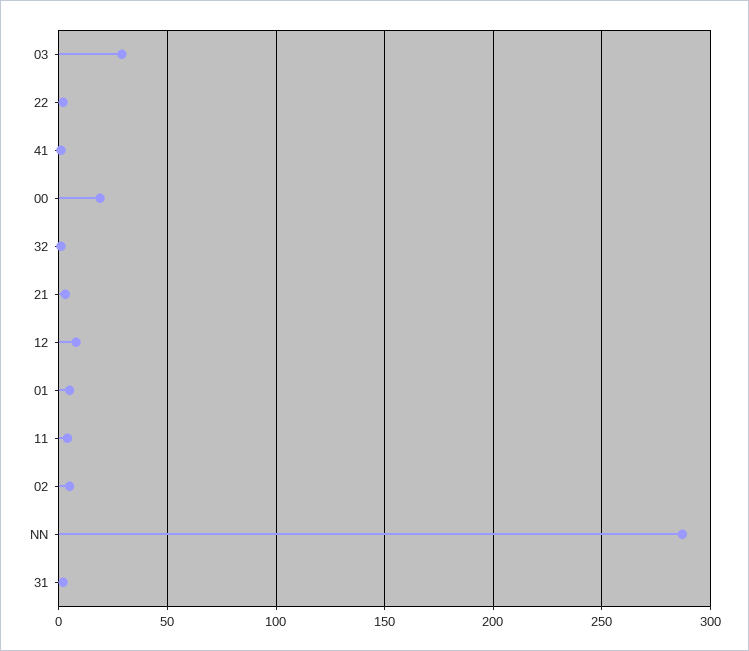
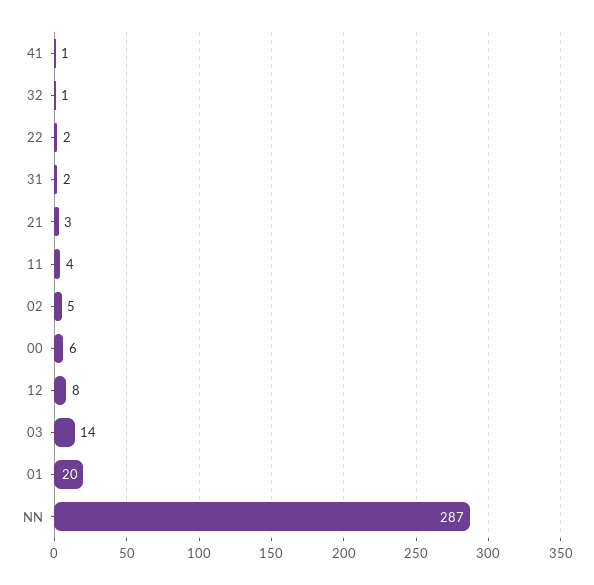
03: 30 -> 14
00: 20 -> 6
01: 5 -> 20

